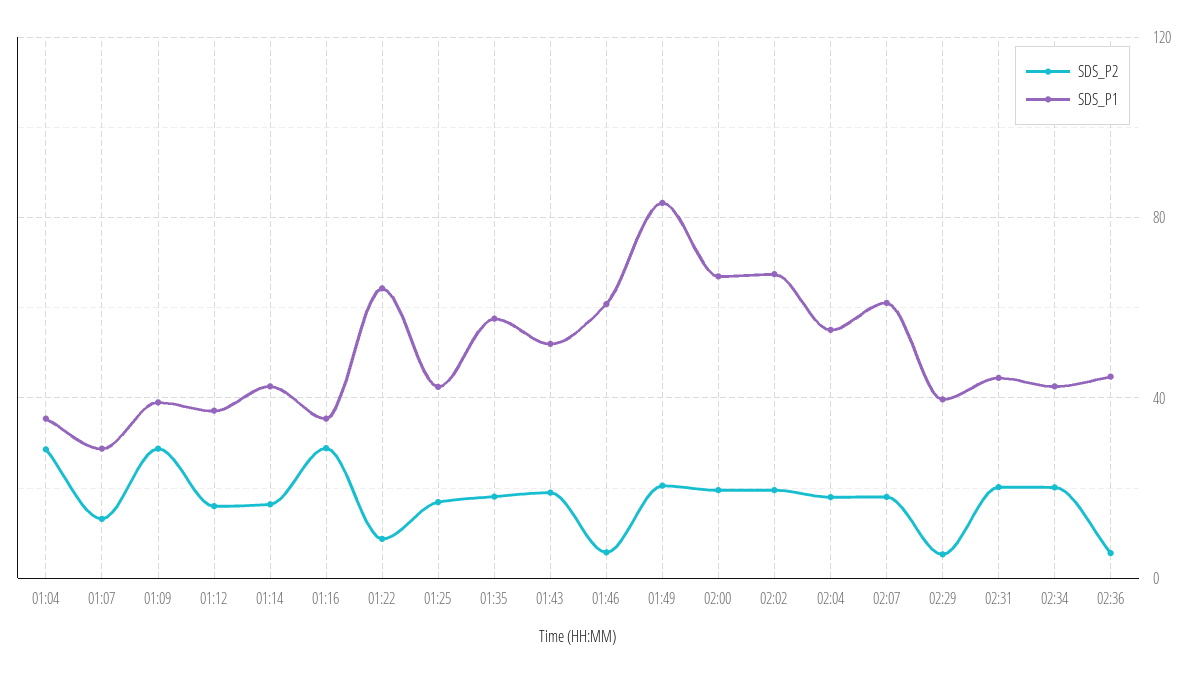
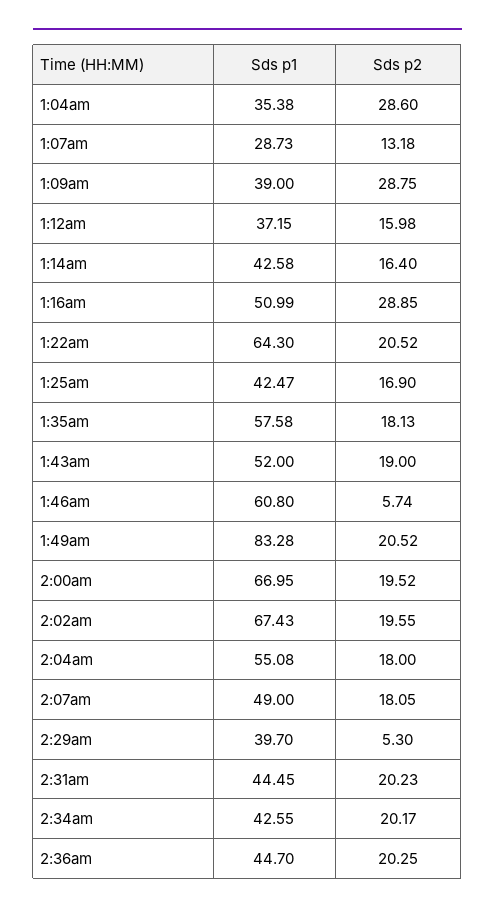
SDS_P1, 01:16: 35 -> 50.99
SDS_P2, 01:22: 10 -> 20.52
SDS_P1, 02:07: 60 -> 49
SDS_P2, 02:36: 5 -> 20.25

